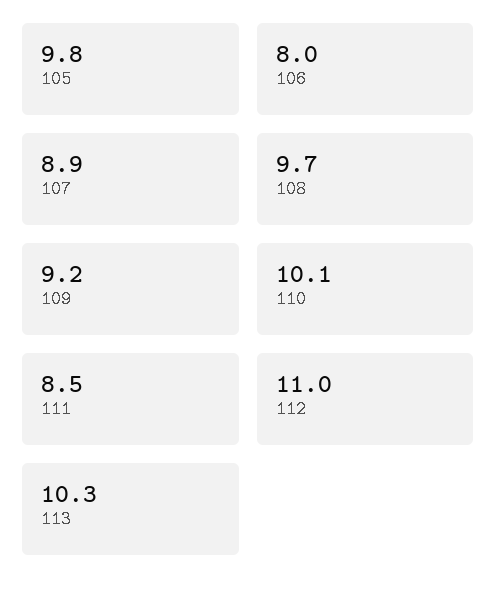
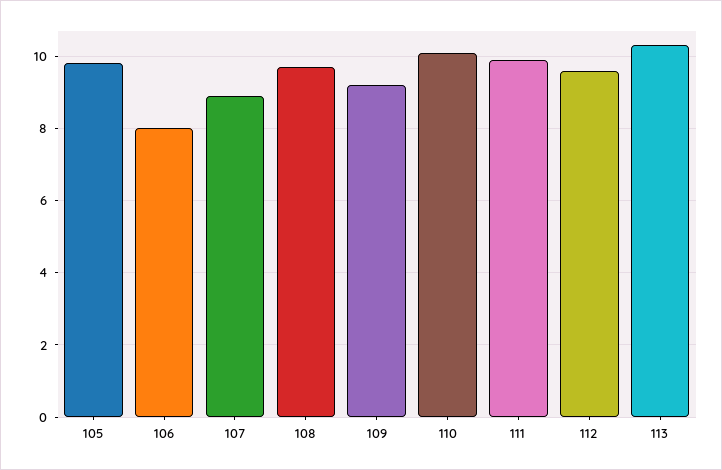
111: 8.5 -> 10
112: 11 -> 9.5

